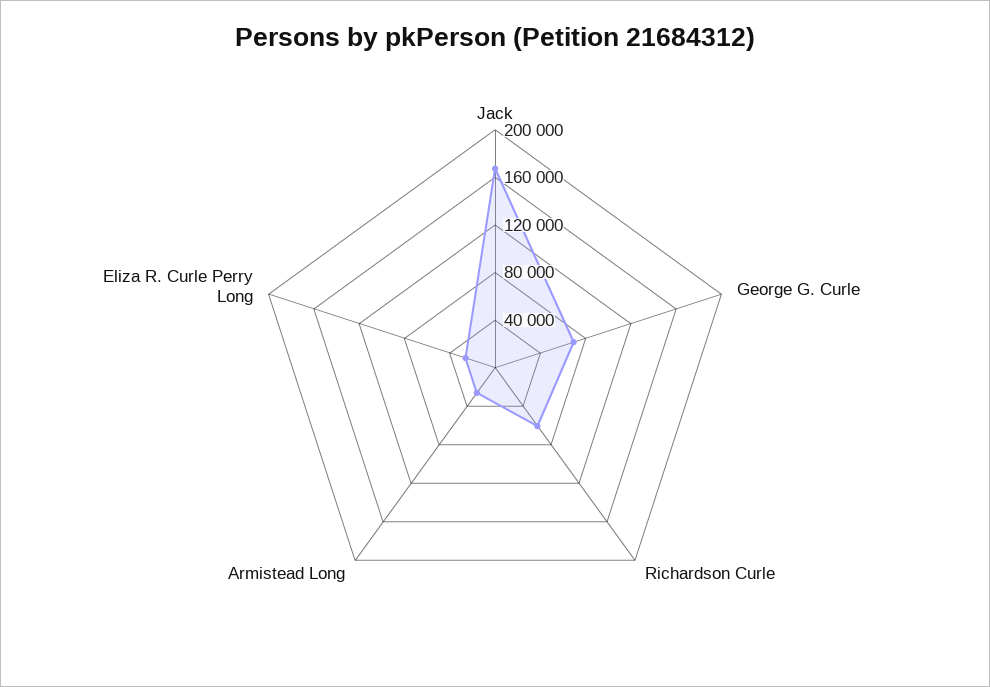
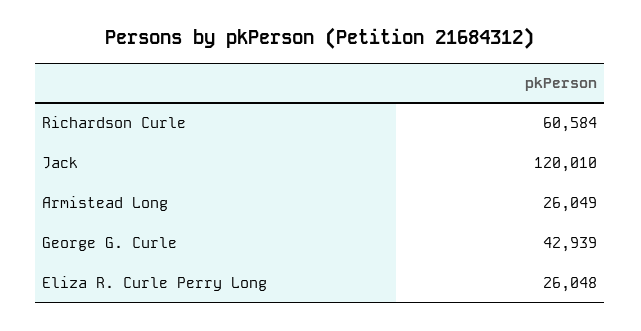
Jack: 170000 -> 120010
George G. Curle: 70000 -> 42939

